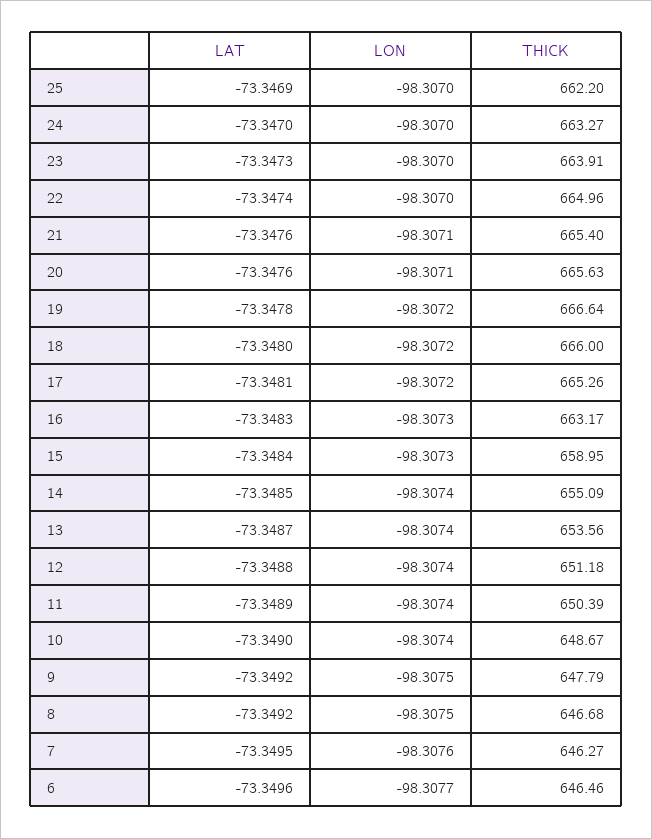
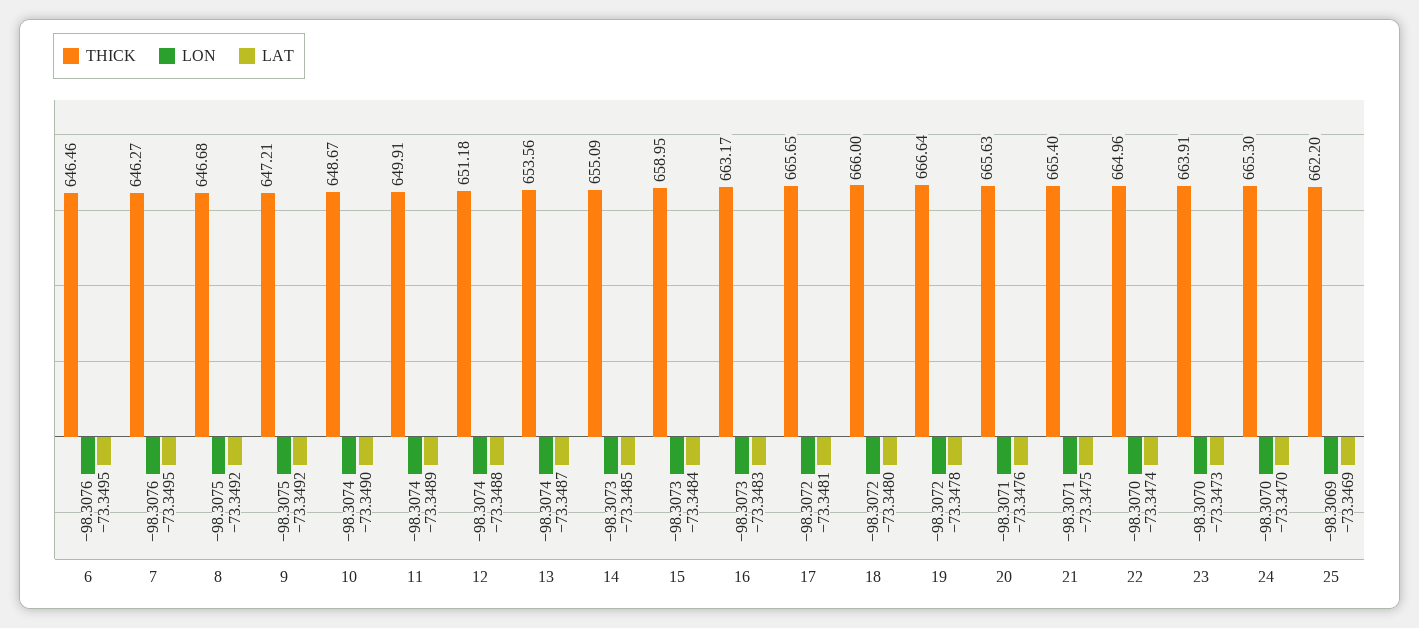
LON, 25: -98.307 -> -98.3069
THICK, 24: 663.27 -> 665.3
LAT, 21: -73.3476 -> -73.3475
THICK, 17: 665.26 -> 665.65
LON, 14: -98.3074 -> -98.3073
THICK, 11: 650.39 -> 649.91
THICK, 9: 647.79 -> 647.21
LAT, 6: -73.3496 -> -73.3495
LON, 6: -98.3077 -> -98.3076

